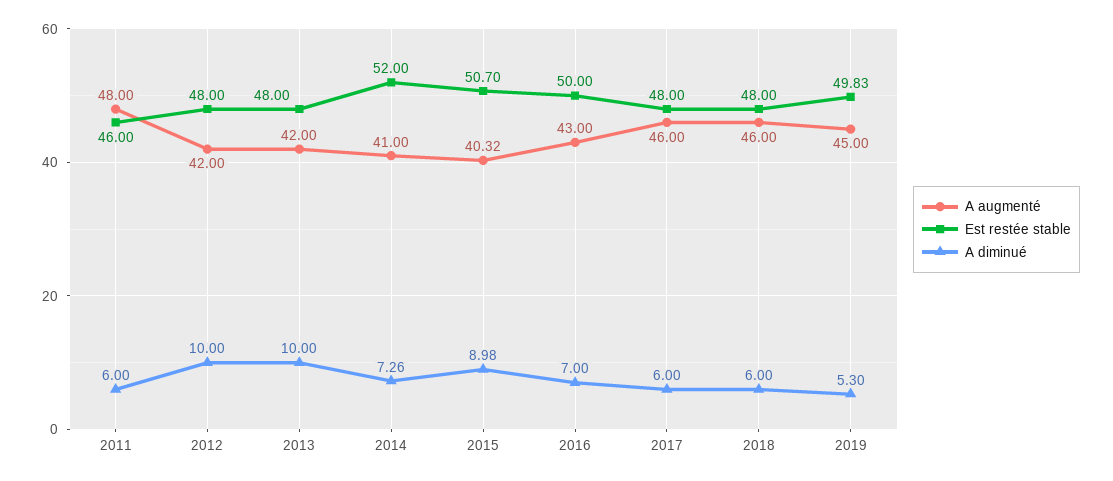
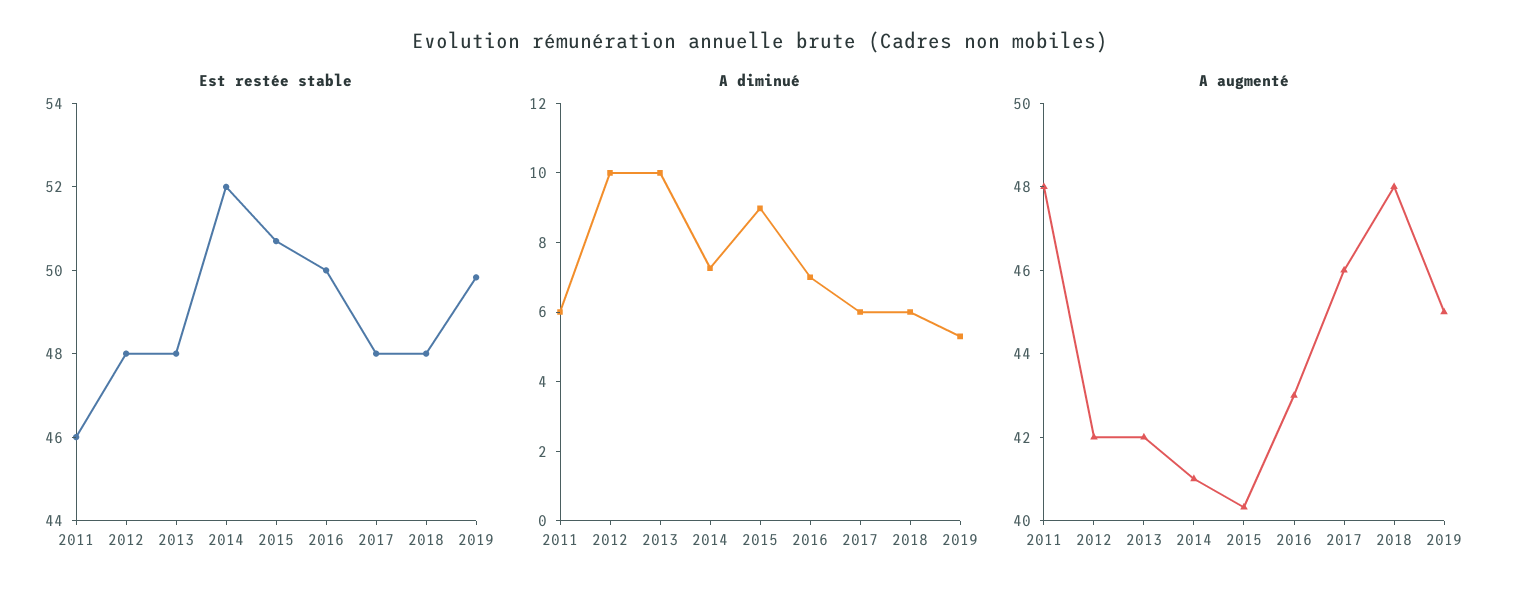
A augmenté, 2018: 46 -> 48

